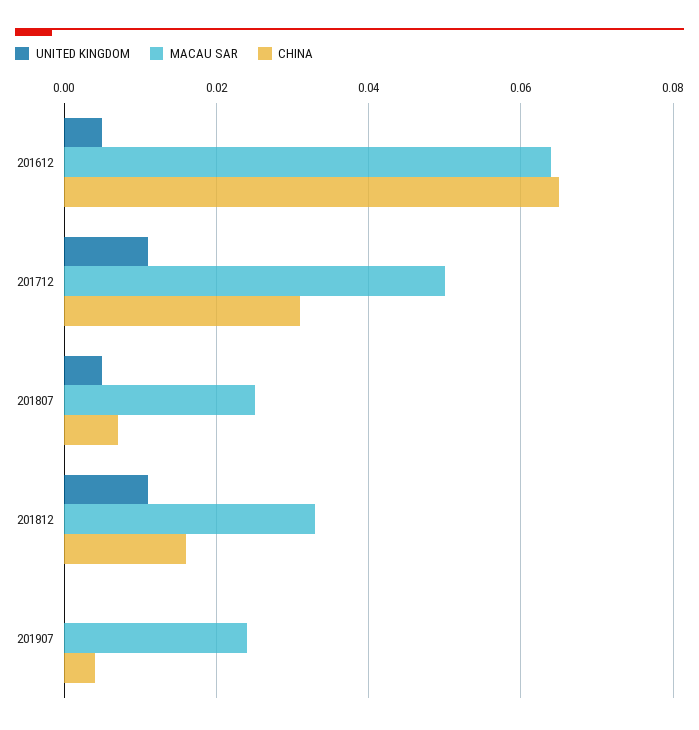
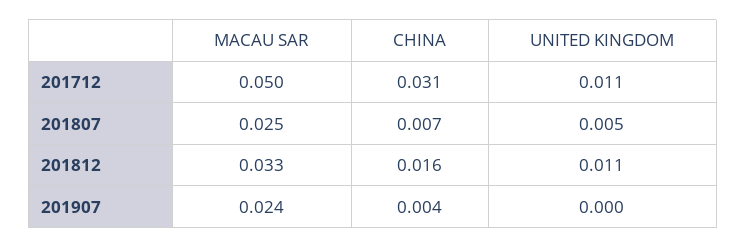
UNITED KINGDOM, 201612: 0.005 -> none
MACAU SAR, 201612: 0.065 -> none
CHINA, 201612: 0.065 -> none

